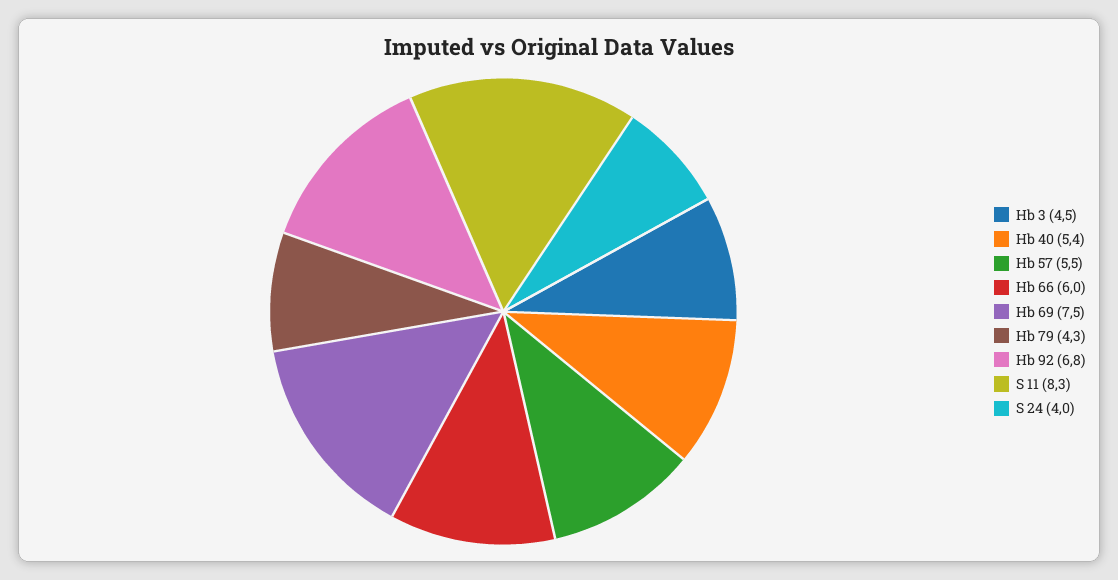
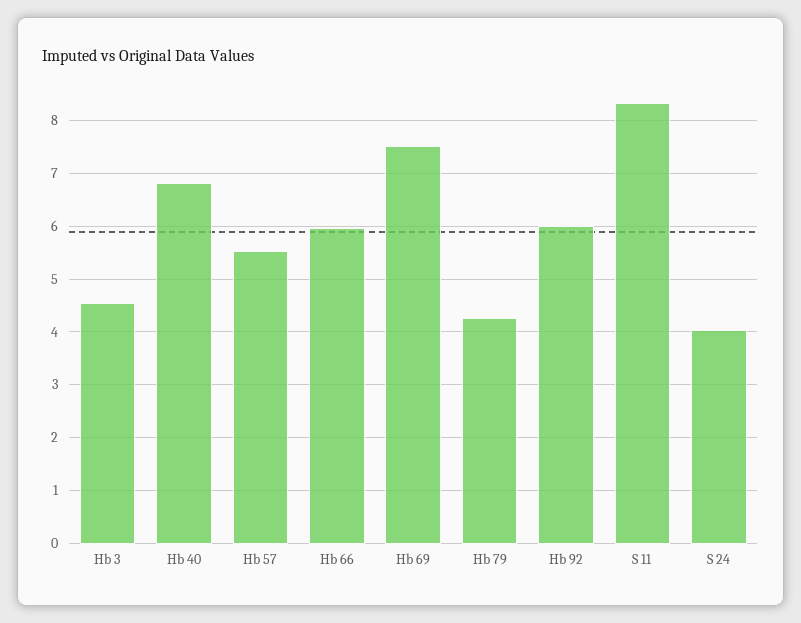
Hb 40: 5.4 -> 6.8
Hb 92: 6.8 -> 6

